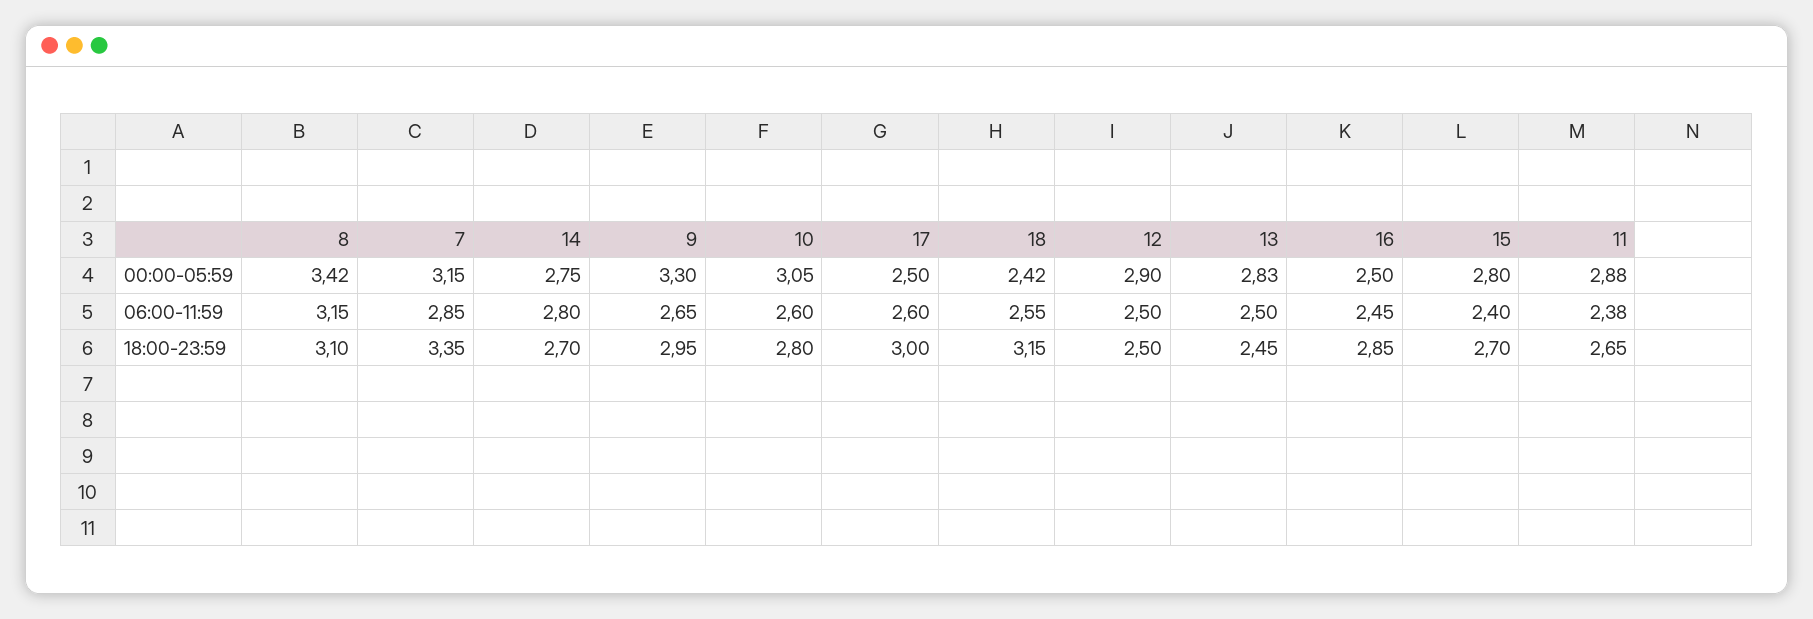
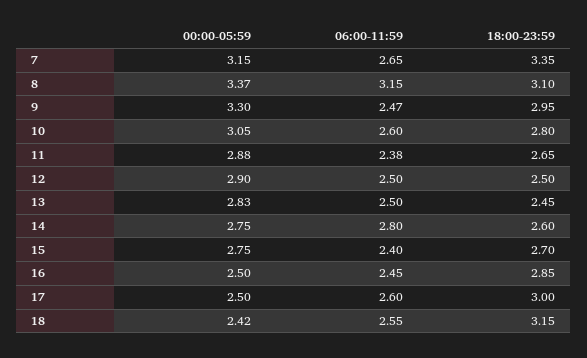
8, 00:00-05:59: 3.42 -> 3.37
15, 00:00-05:59: 2.8 -> 2.75
7, 06:00-11:59: 2.85 -> 2.65
9, 06:00-11:59: 2.65 -> 2.47
14, 18:00-23:59: 2.7 -> 2.6

